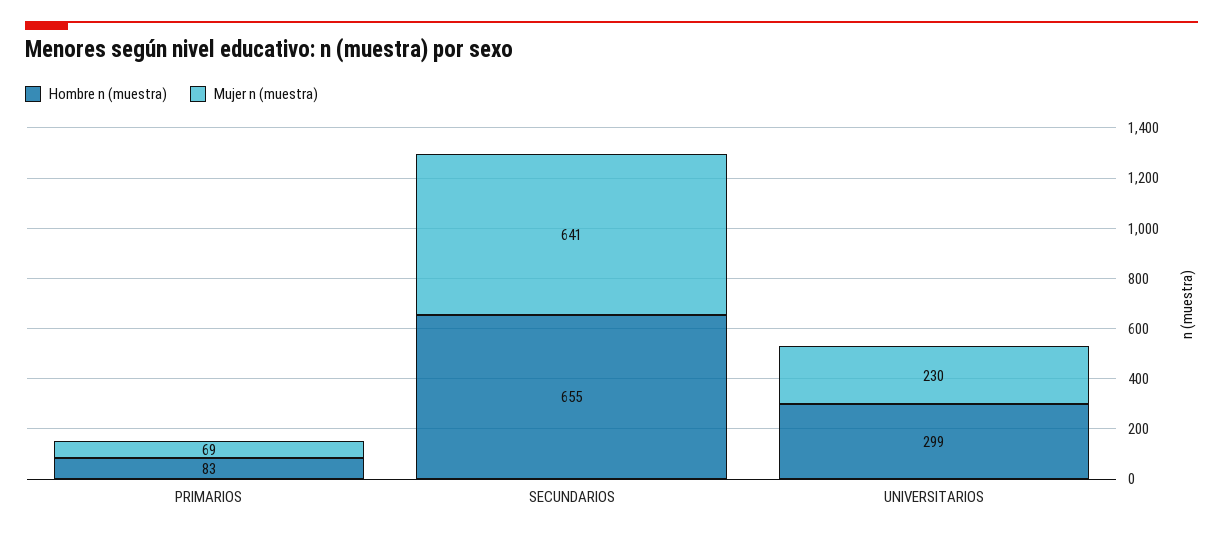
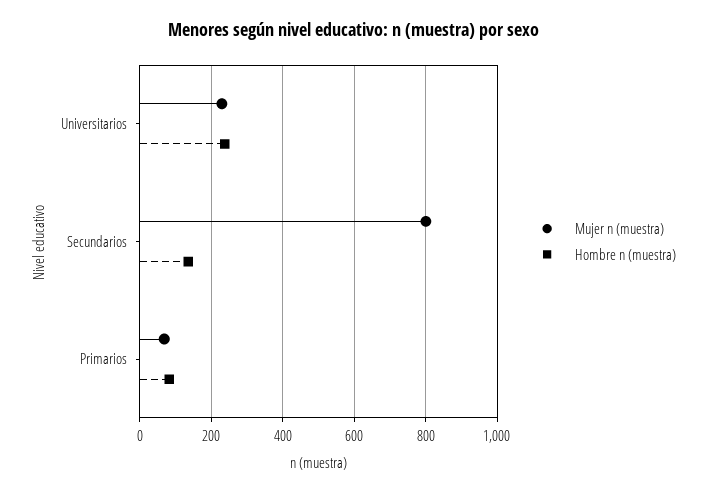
Hombre n (muestra), SECUNDARIOS: 655 -> 140
Mujer n (muestra), SECUNDARIOS: 641 -> 800
Hombre n (muestra), UNIVERSITARIOS: 299 -> 240

